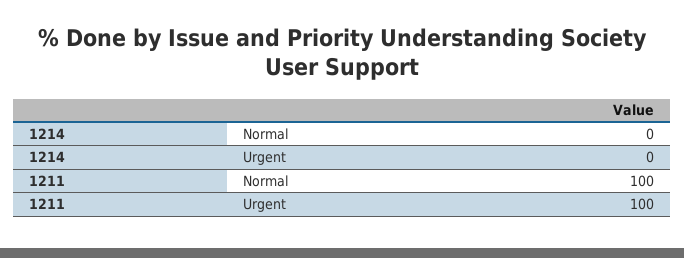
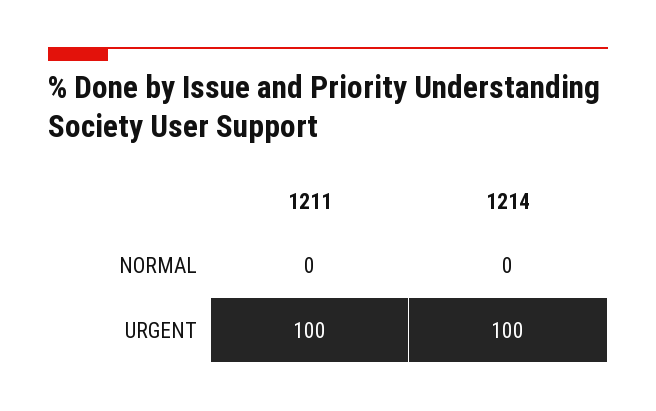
1214, Urgent: 0 -> 100
1211, Normal: 100 -> 0

